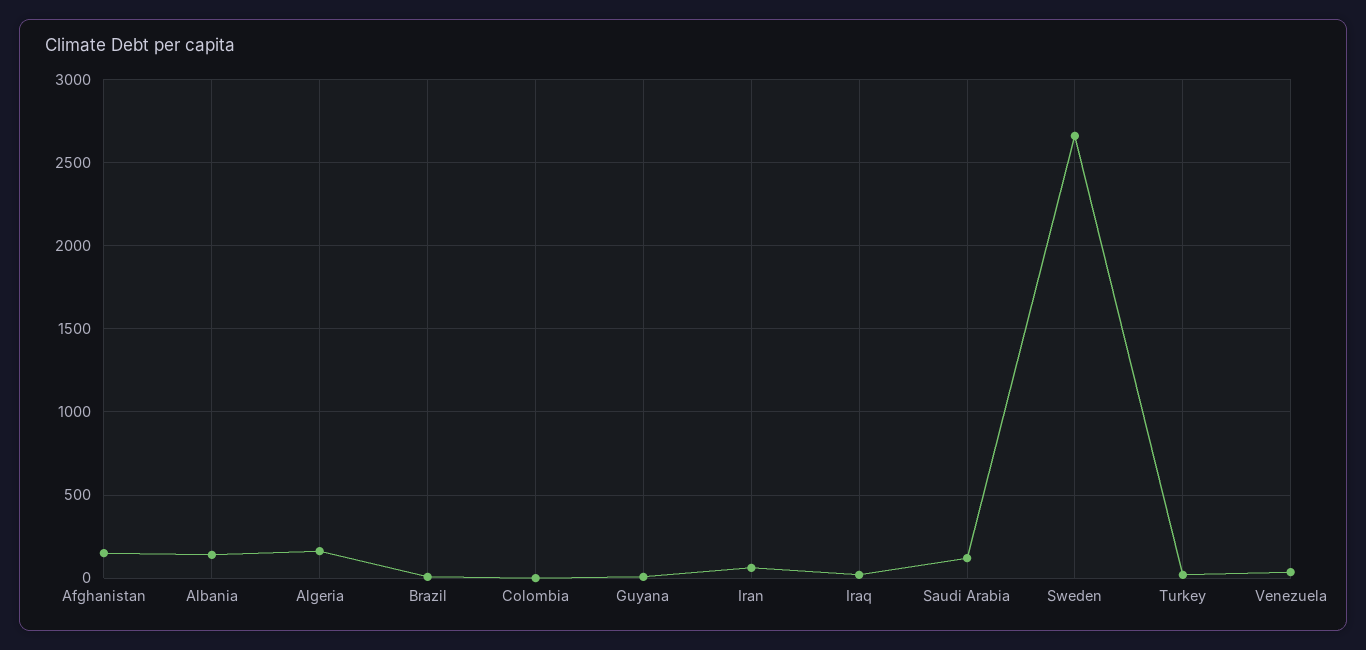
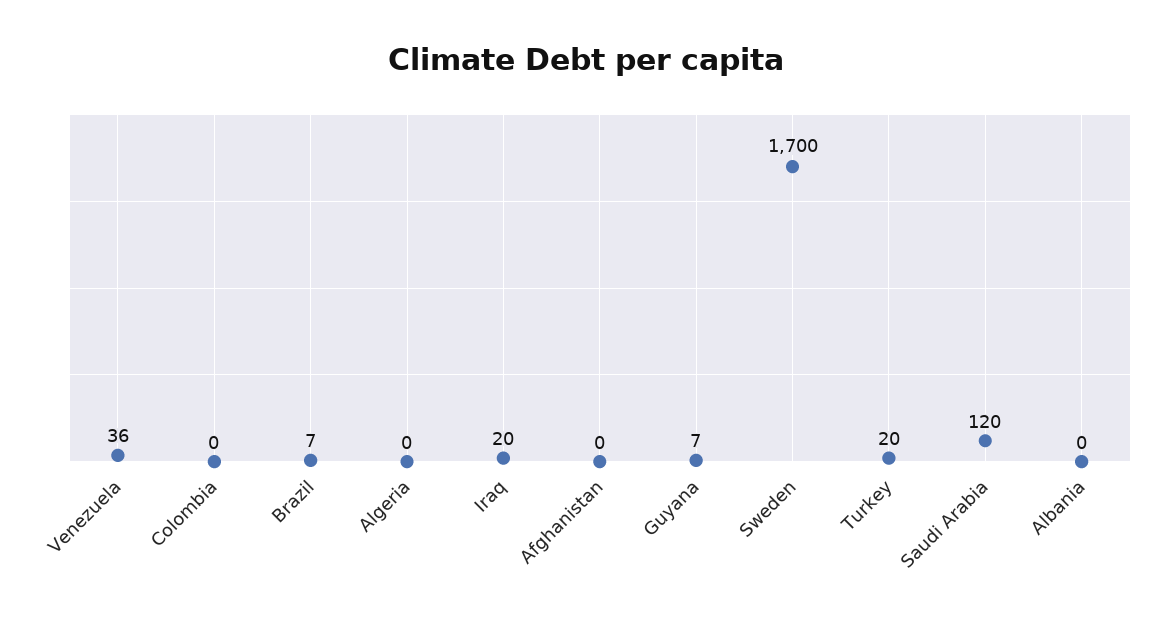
Afghanistan: 150 -> 0
Albania: 150 -> 0
Algeria: 150 -> 0
Iran: 50 -> none
Sweden: 2650 -> 1700

